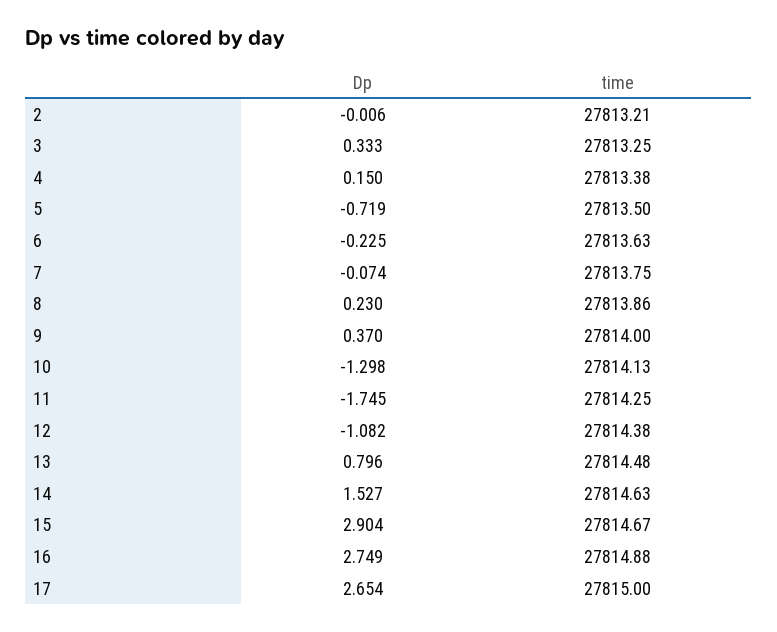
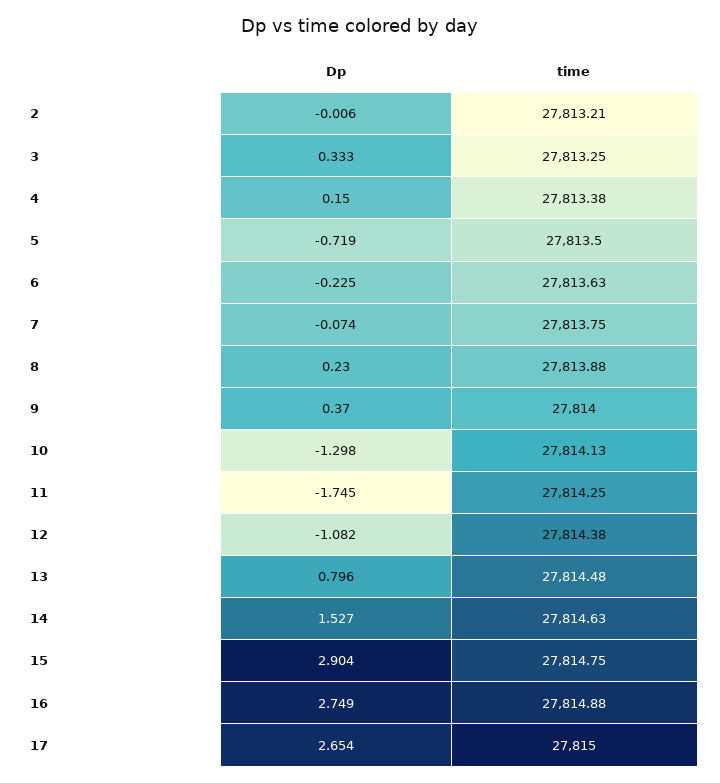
time, 8: 27813.86 -> 27813.88
time, 15: 27814.67 -> 27814.75

